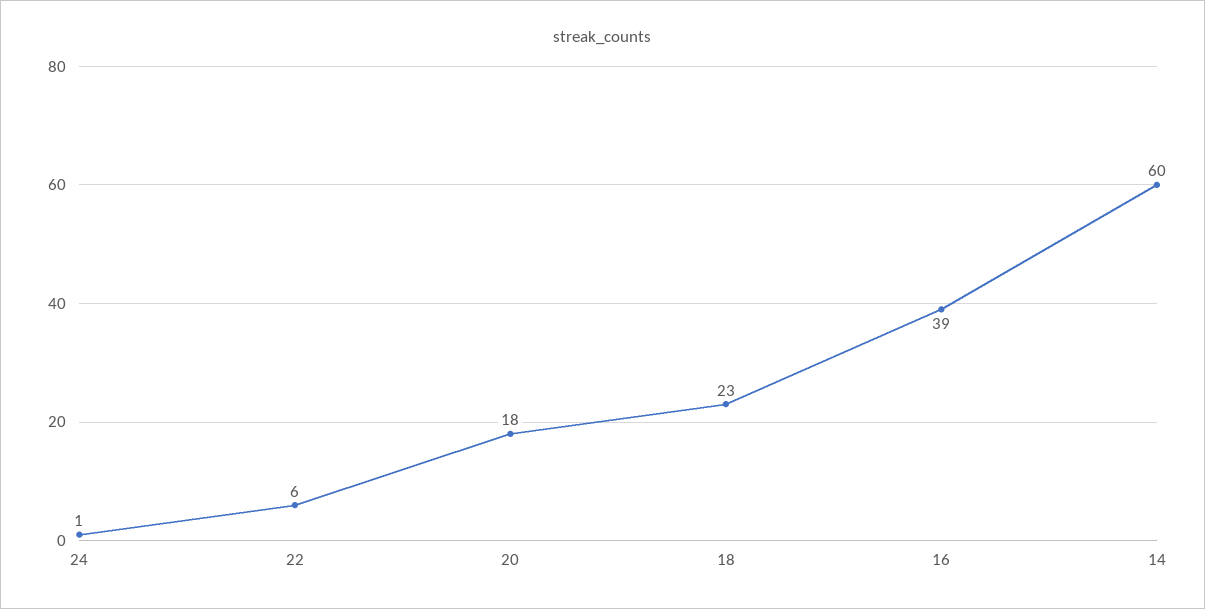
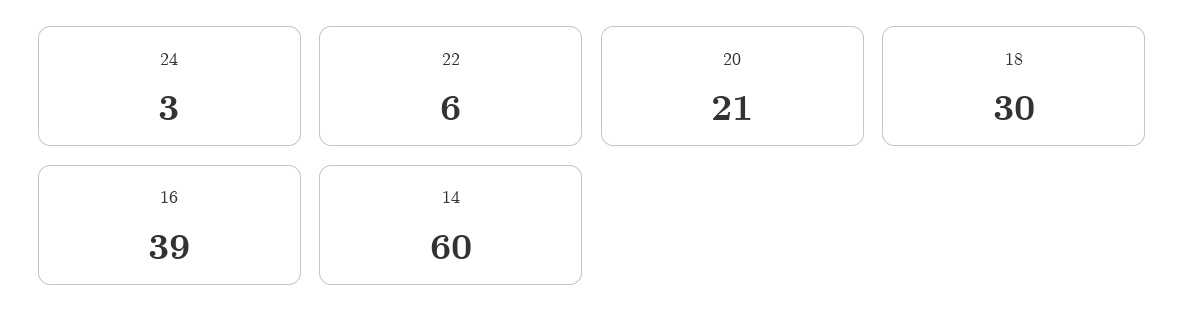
24: 1 -> 3
20: 18 -> 21
18: 23 -> 30

